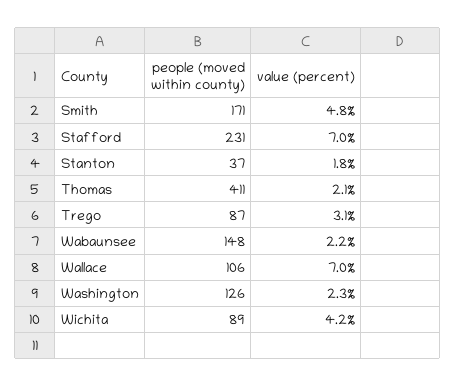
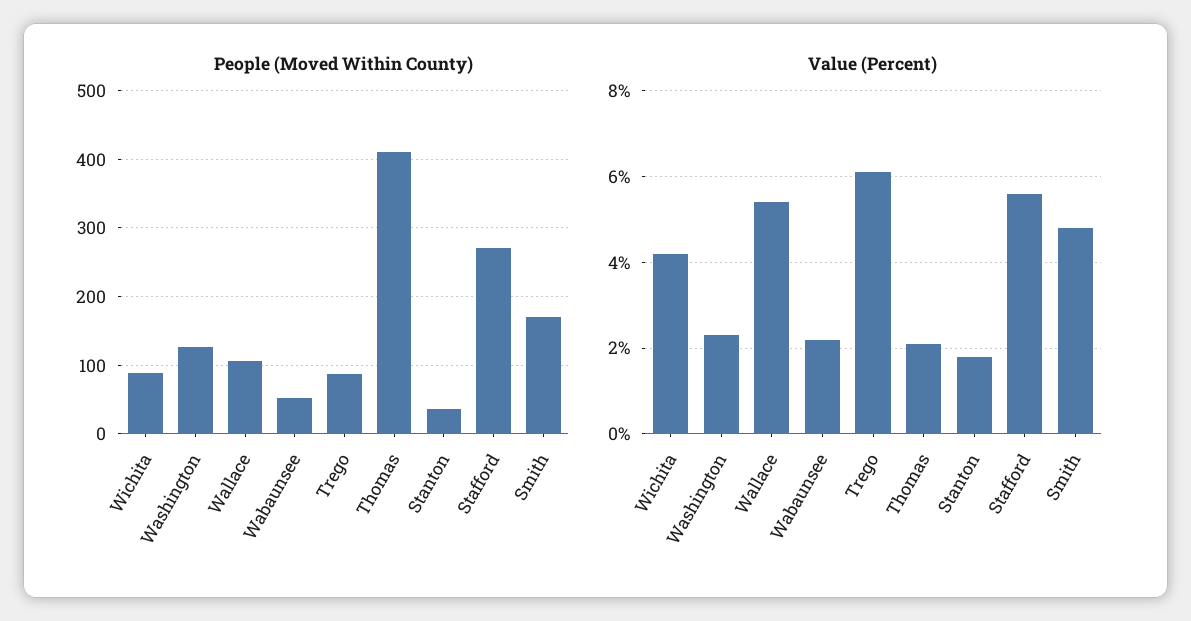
people (moved within county), Stafford: 231 -> 270
value (percent), Stafford: 7 -> 5.5
value (percent), Trego: 3.1 -> 6
people (moved within county), Wabaunsee: 148 -> 50
value (percent), Wallace: 7 -> 5.5

